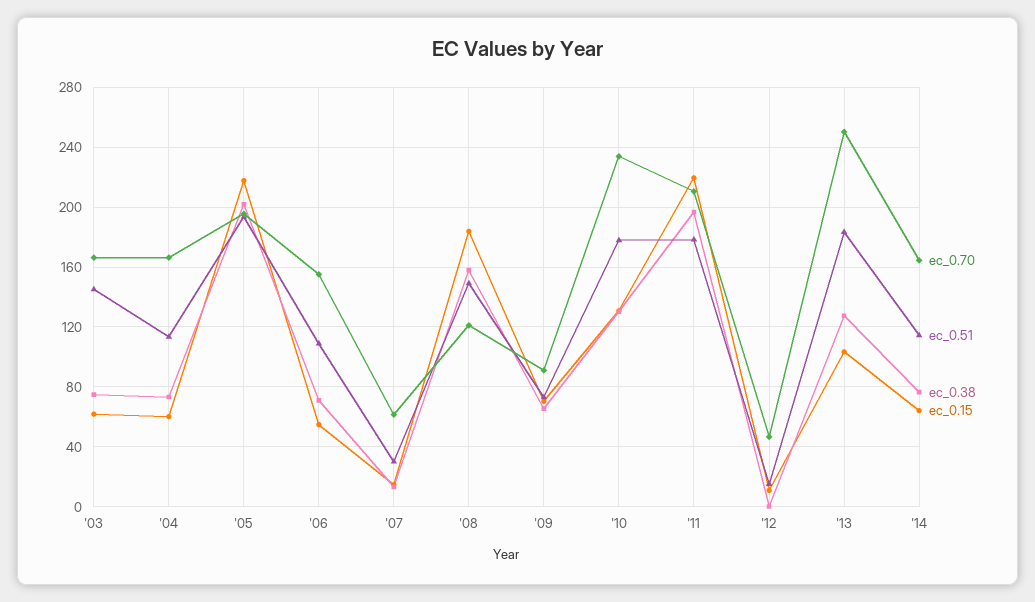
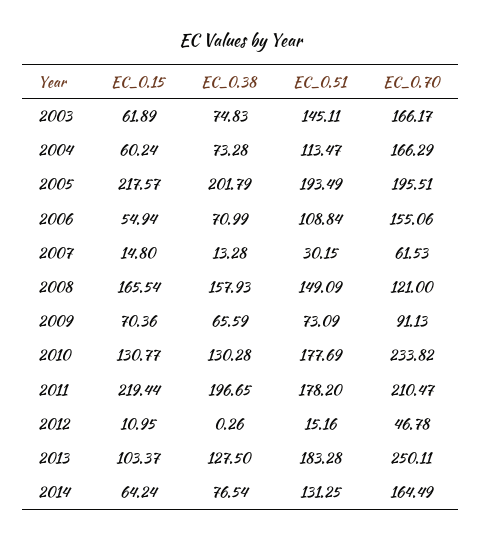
ec_0.15, '08: 185 -> 165.54
ec_0.51, '14: 115 -> 131.25

